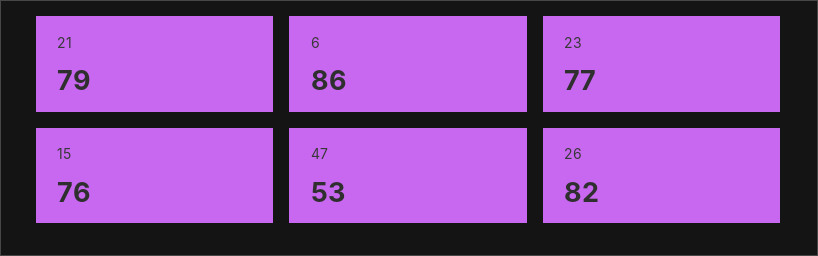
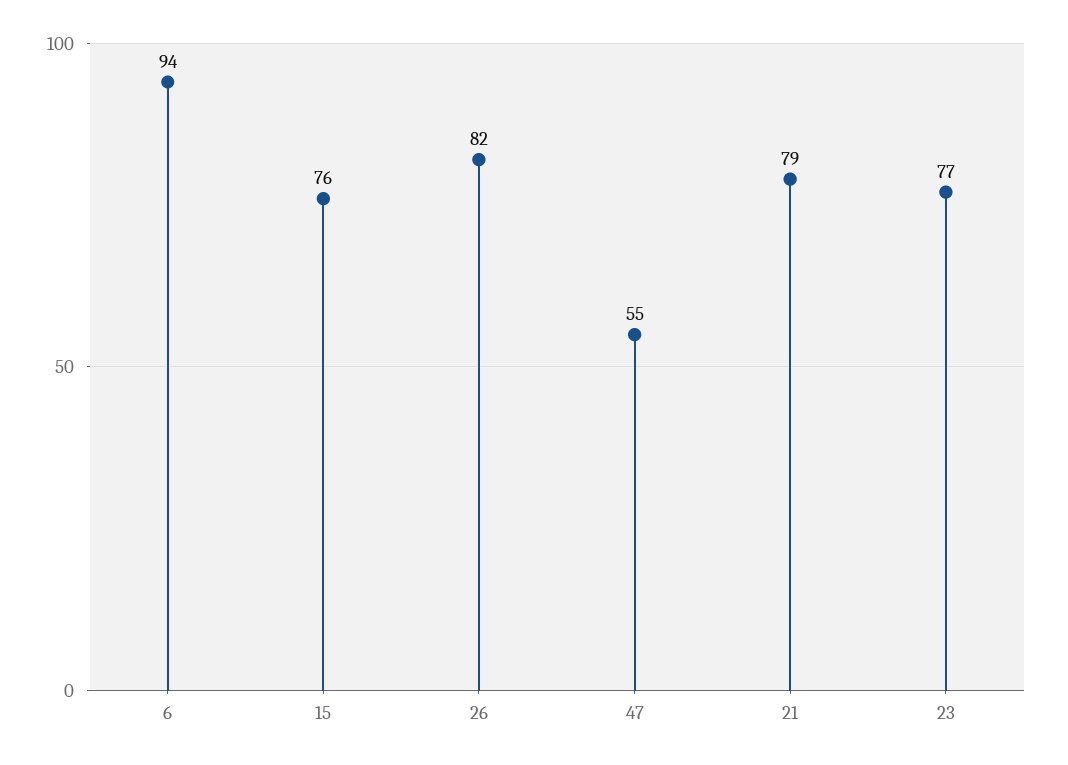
6: 86 -> 94
47: 53 -> 55

